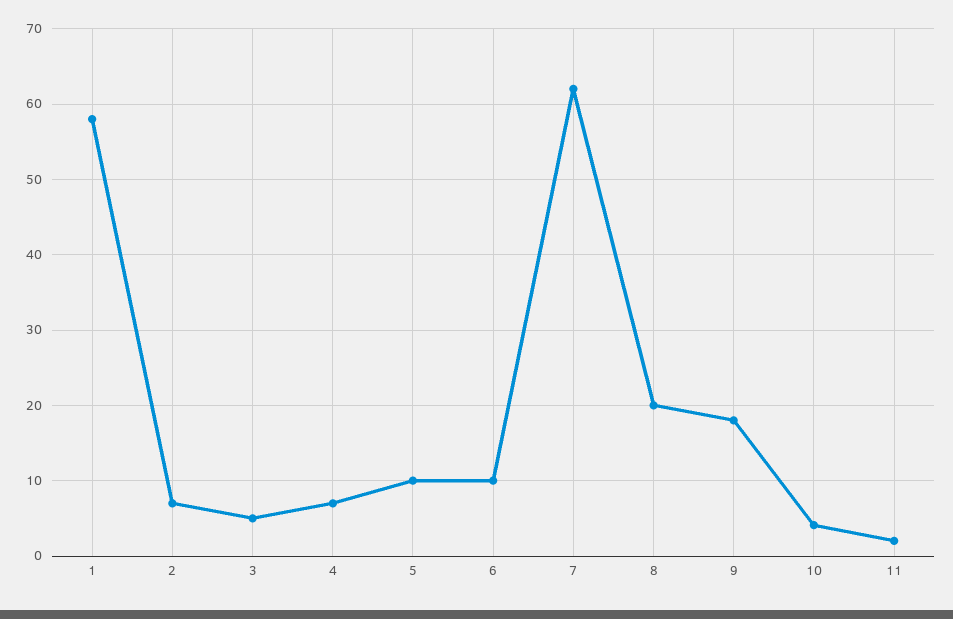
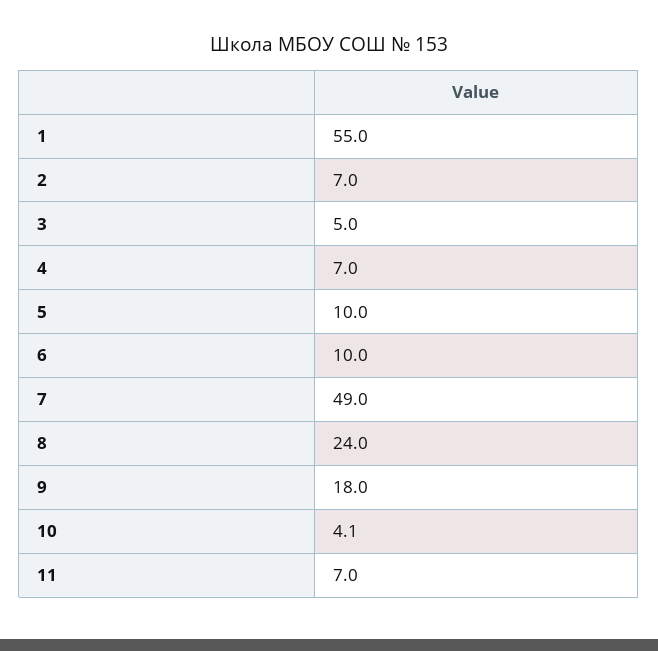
1: 58 -> 55
7: 62 -> 49
8: 20 -> 24
11: 2 -> 7

